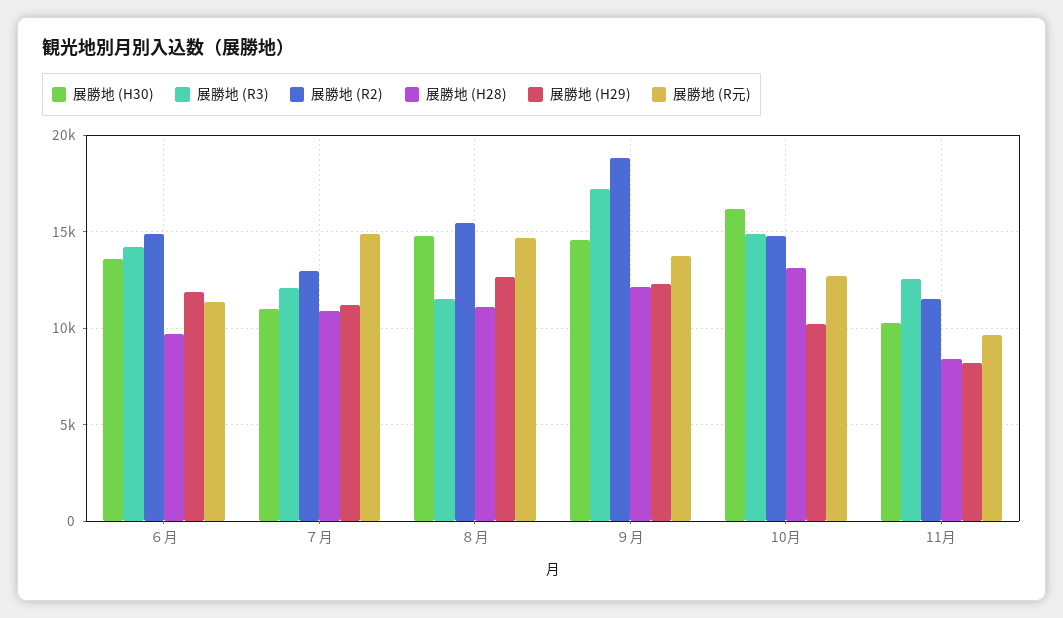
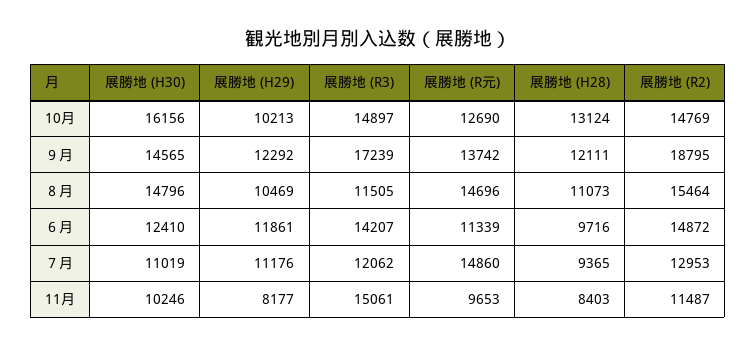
展勝地 (H30), ６月: 13500 -> 12410
展勝地 (H28), ７月: 11000 -> 9365
展勝地 (H29), ８月: 12500 -> 10469
展勝地 (R3), 11月: 12500 -> 15061

